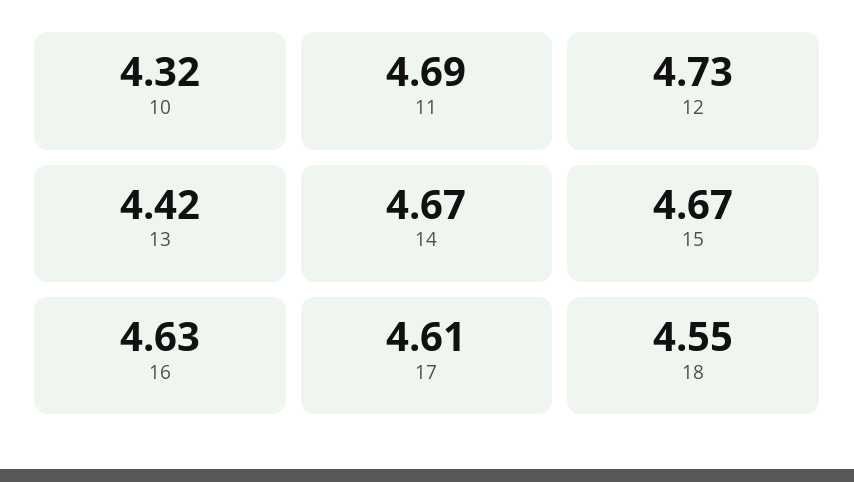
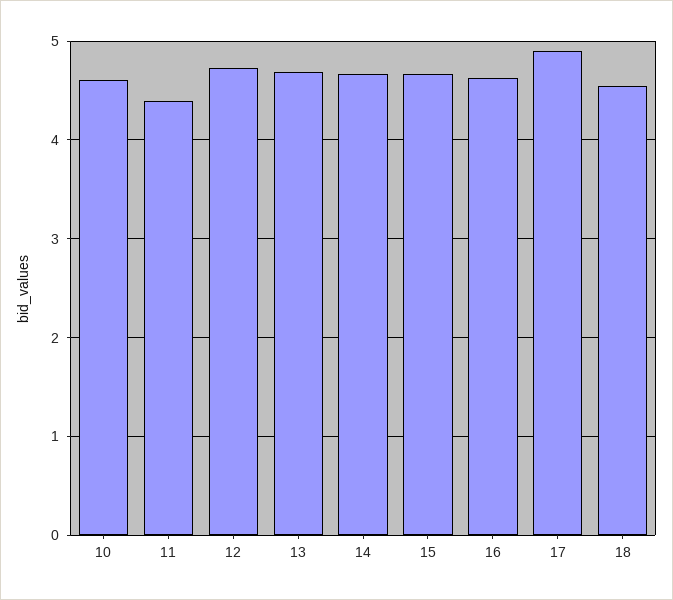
10: 4.32 -> 4.6
11: 4.69 -> 4.4
13: 4.42 -> 4.7
17: 4.61 -> 4.9

